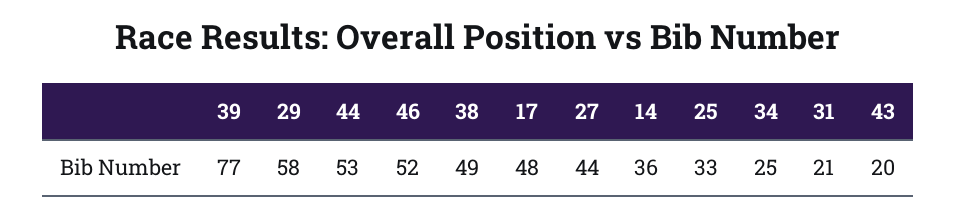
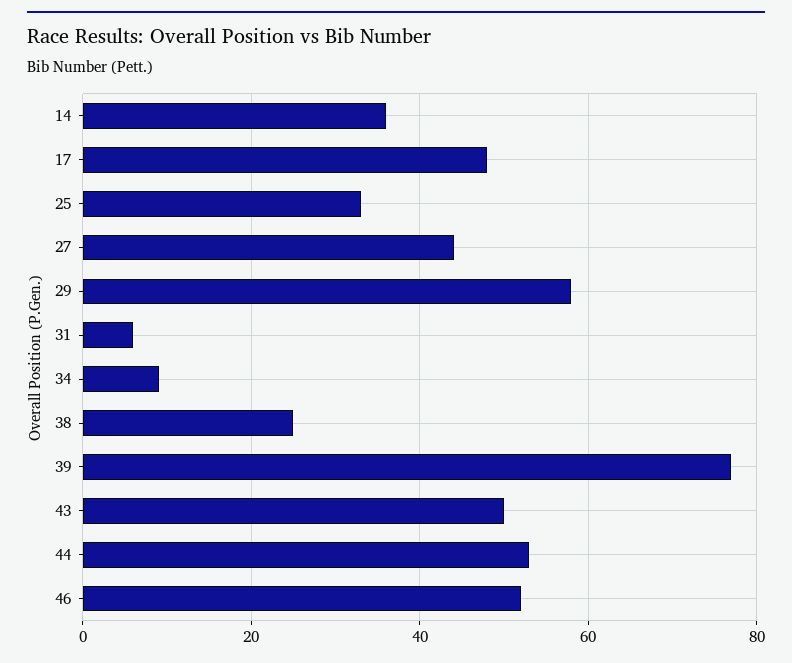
38: 49 -> 25
34: 25 -> 10
31: 21 -> 5
43: 20 -> 50

